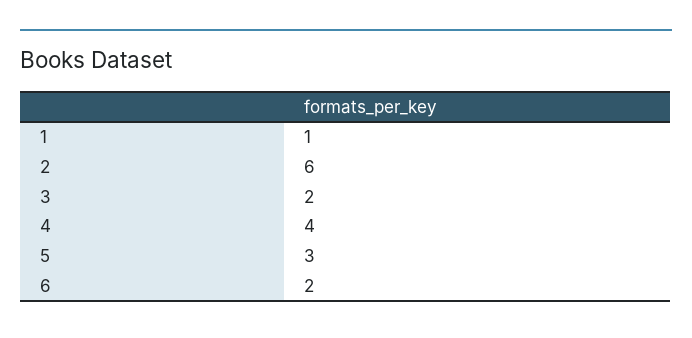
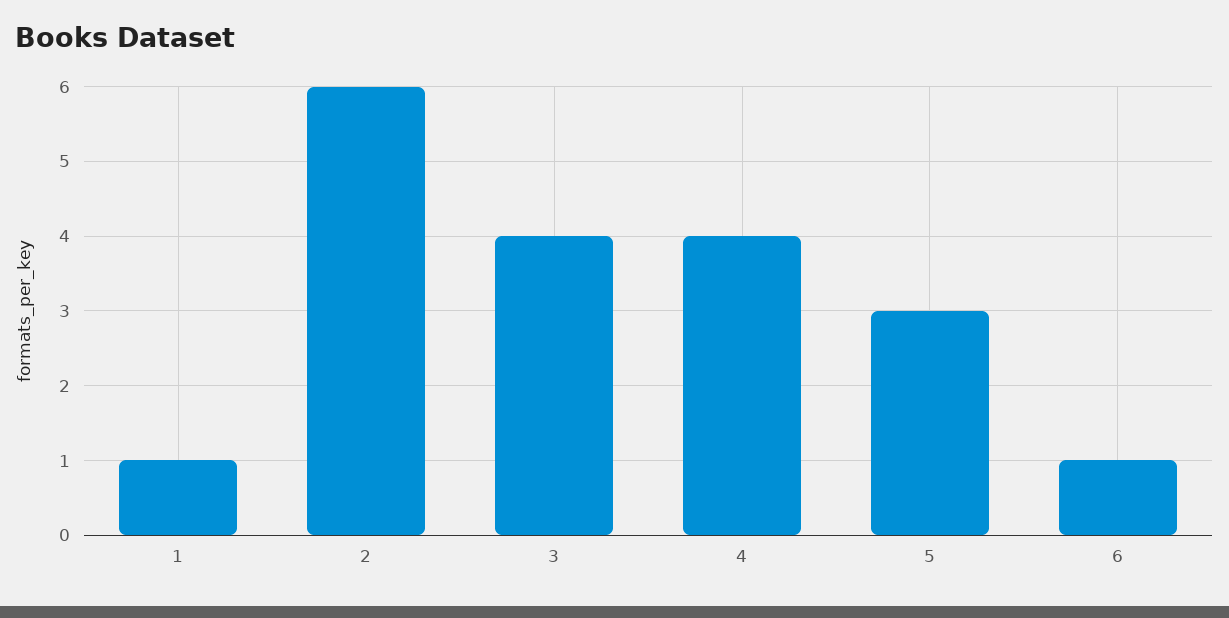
3: 2 -> 4
6: 2 -> 1

